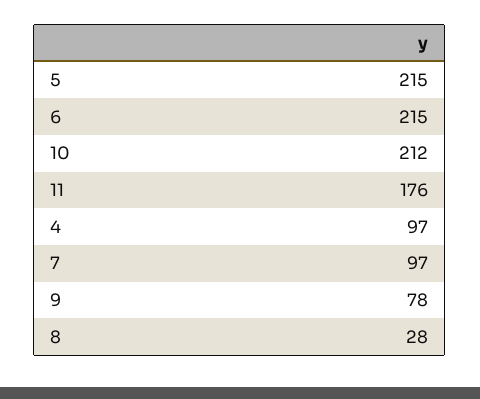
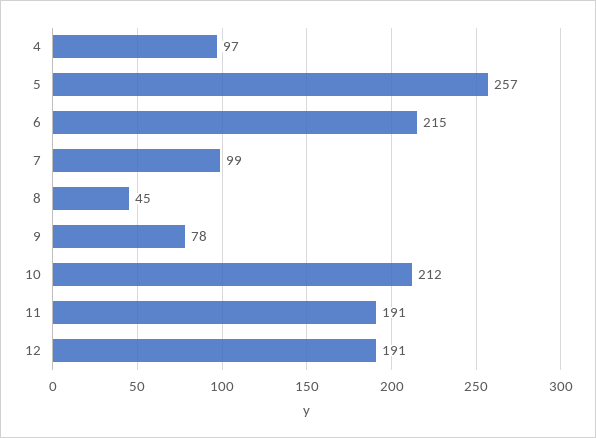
5: 215 -> 257
11: 176 -> 191
7: 97 -> 99
8: 28 -> 45
12: none -> 191

